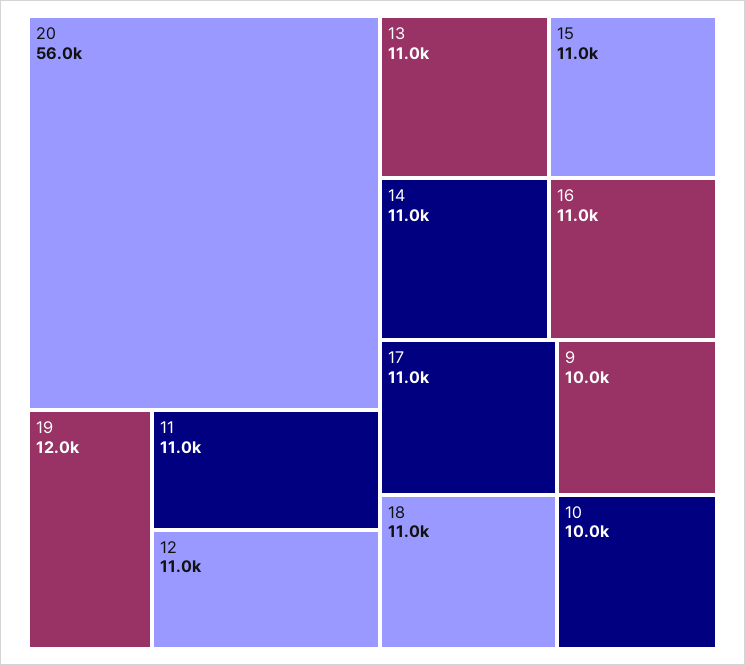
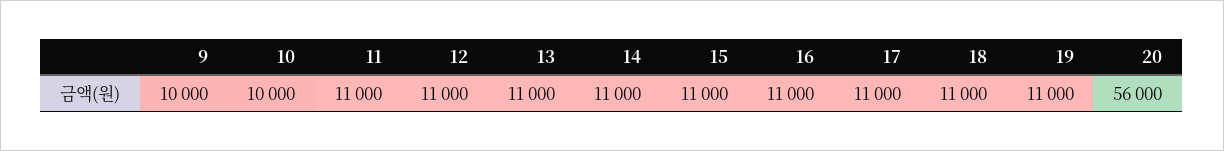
19: 12000 -> 11000

